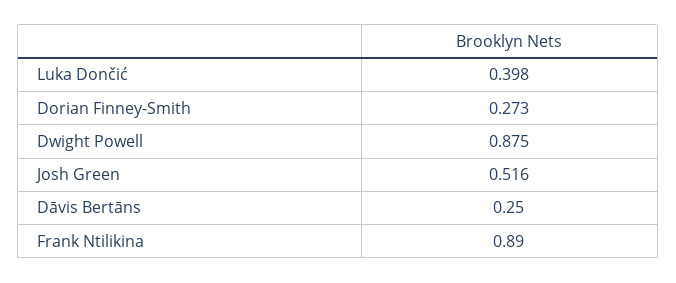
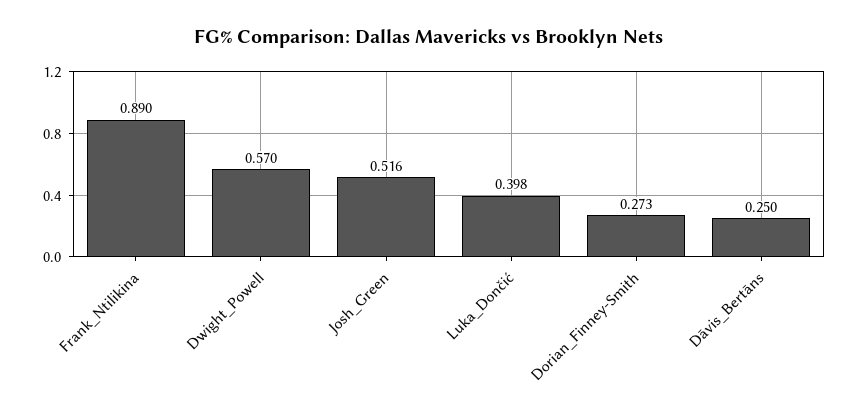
Dwight Powell: 0.875 -> 0.57

